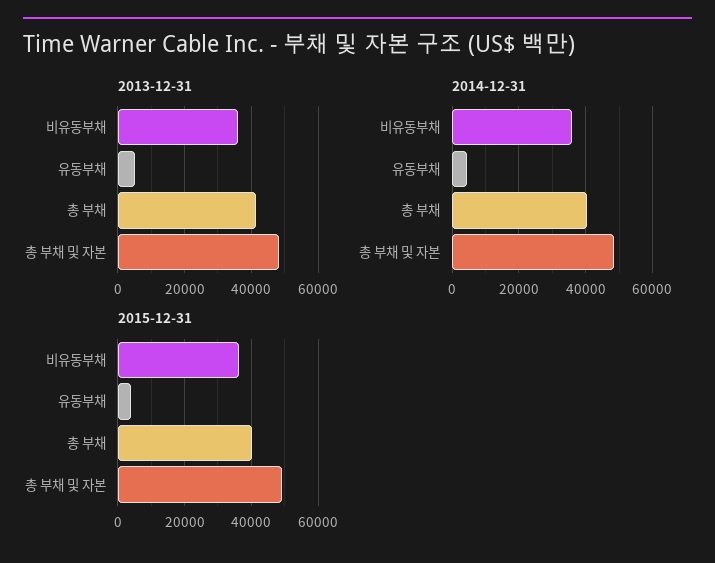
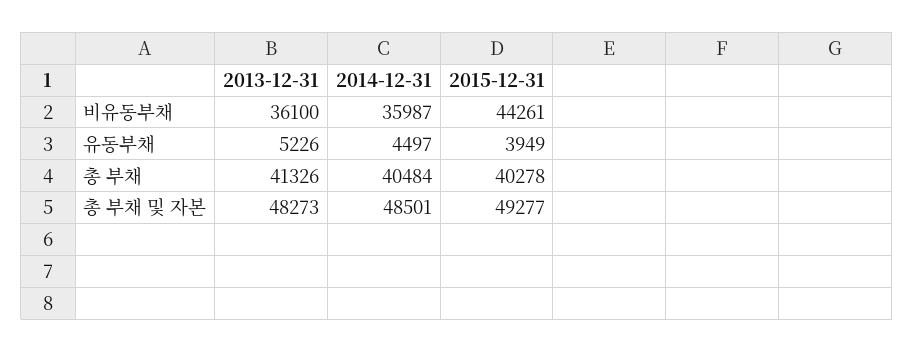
2015-12-31, 비유동부채: 36000 -> 44261

